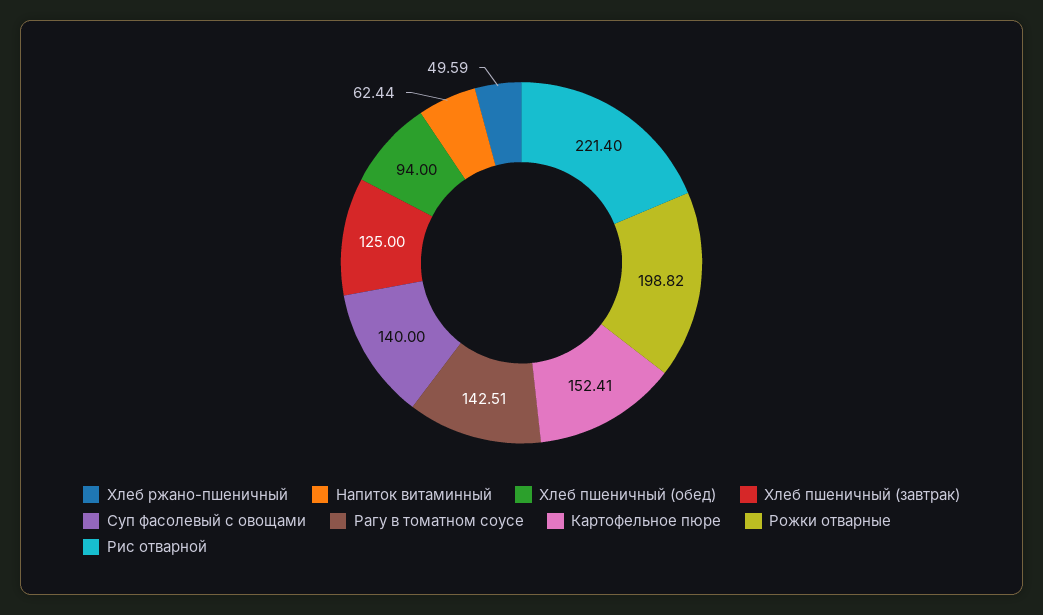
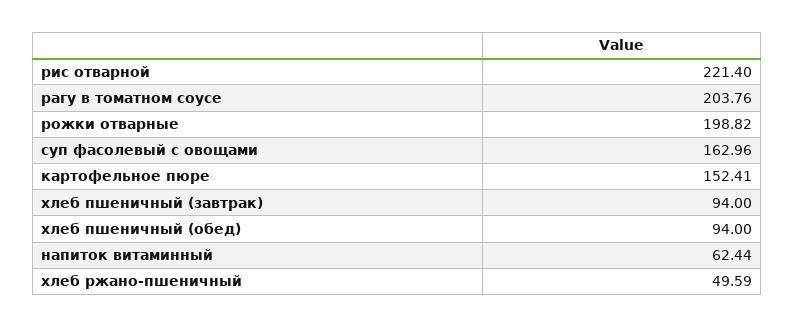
Хлеб пшеничный (завтрак): 125 -> 94
Суп фасолевый с овощами: 140 -> 162.96
Рагу в томатном соусе: 142.51 -> 203.76

